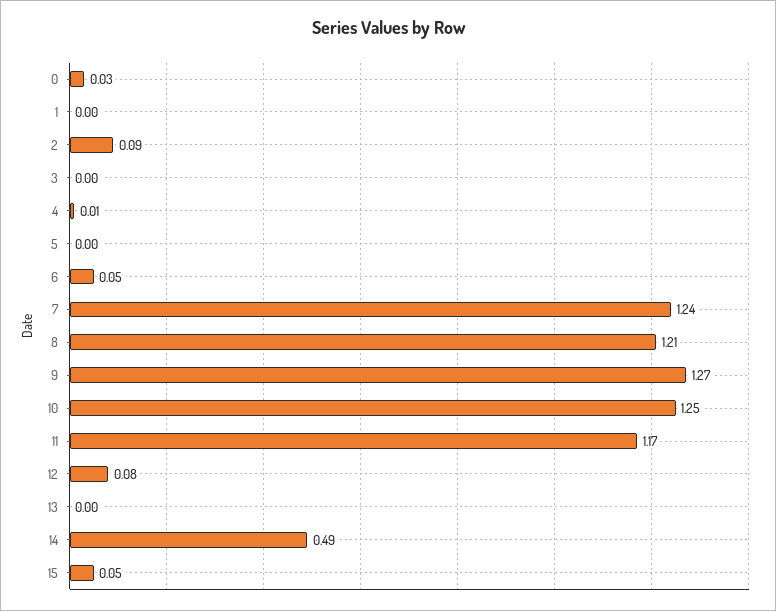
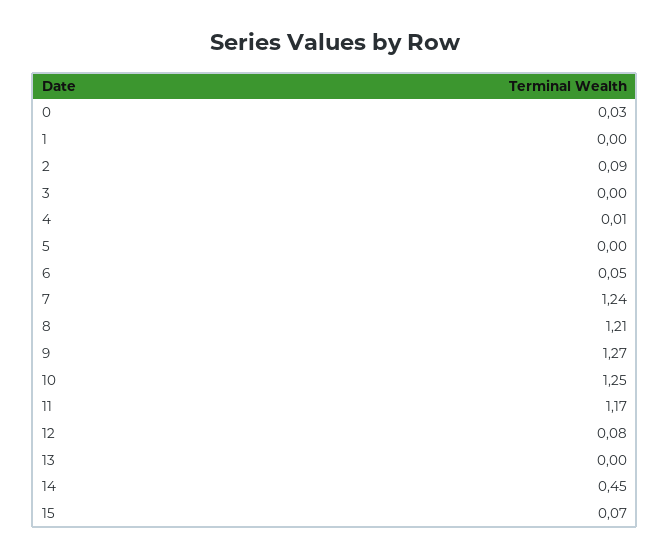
14: 0.49 -> 0.45
15: 0.05 -> 0.07

